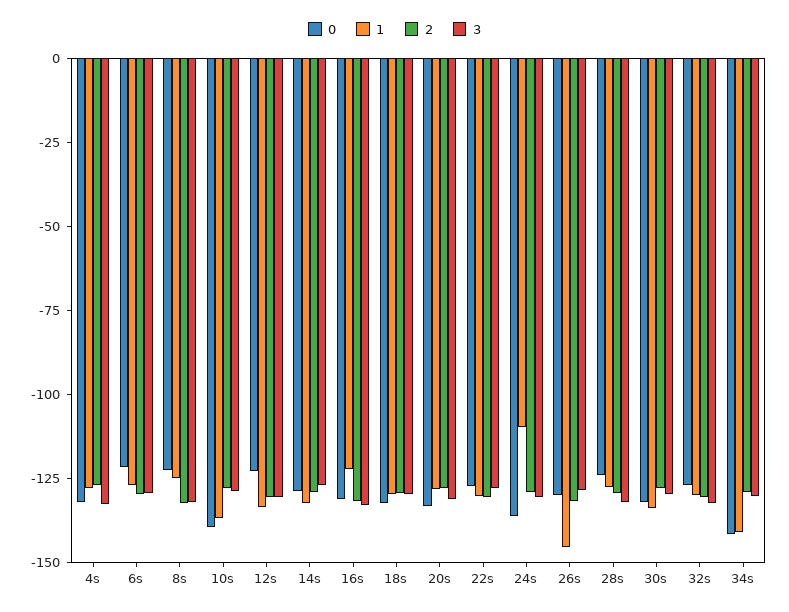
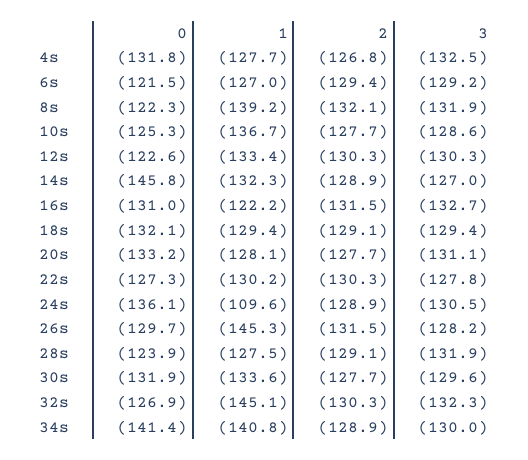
1, 8s: -125 -> -139.2
0, 10s: -140 -> -125.3
0, 14s: -130 -> -145.8
1, 32s: -130 -> -145.1

